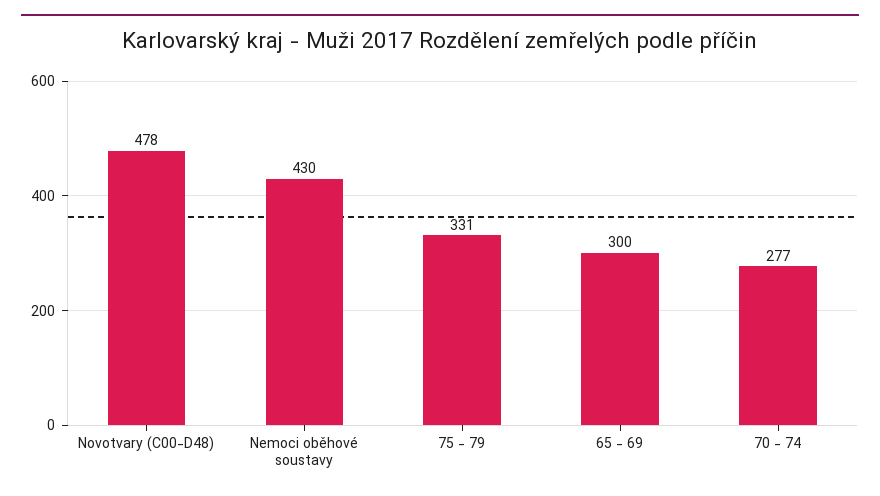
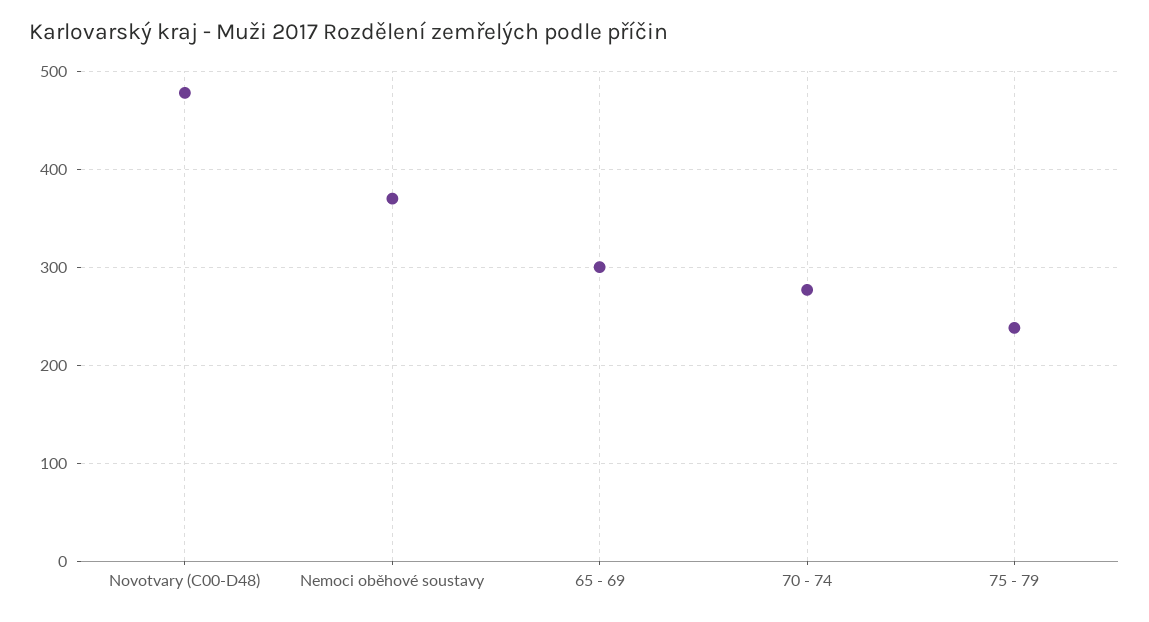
Nemoci oběhové soustavy: 430 -> 370
75 - 79: 331 -> 240

